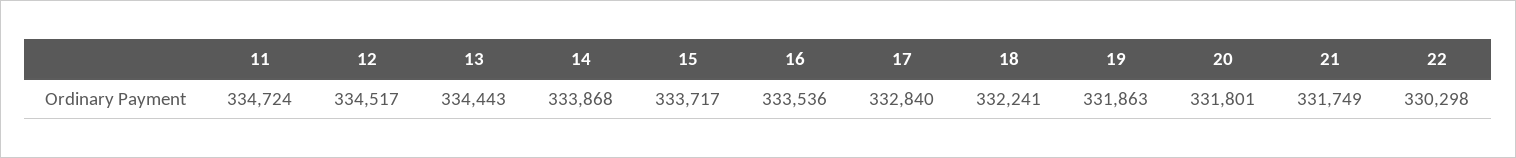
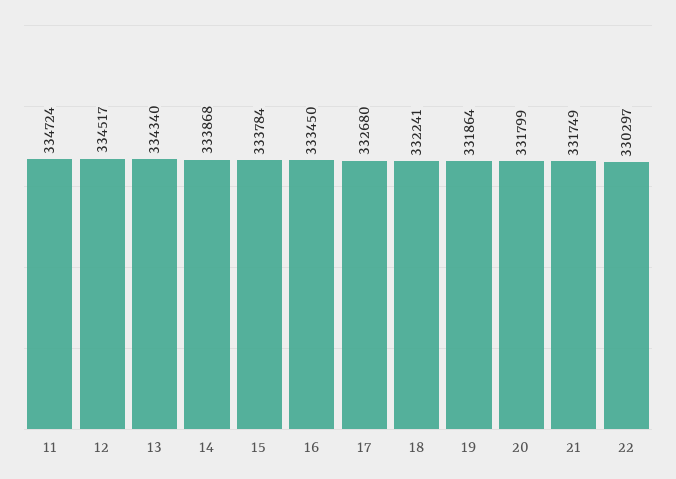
13: 334443 -> 334340
15: 333717 -> 333784
16: 333536 -> 333450
17: 332840 -> 332680
19: 331863 -> 331864
20: 331801 -> 331799
22: 330298 -> 330297

